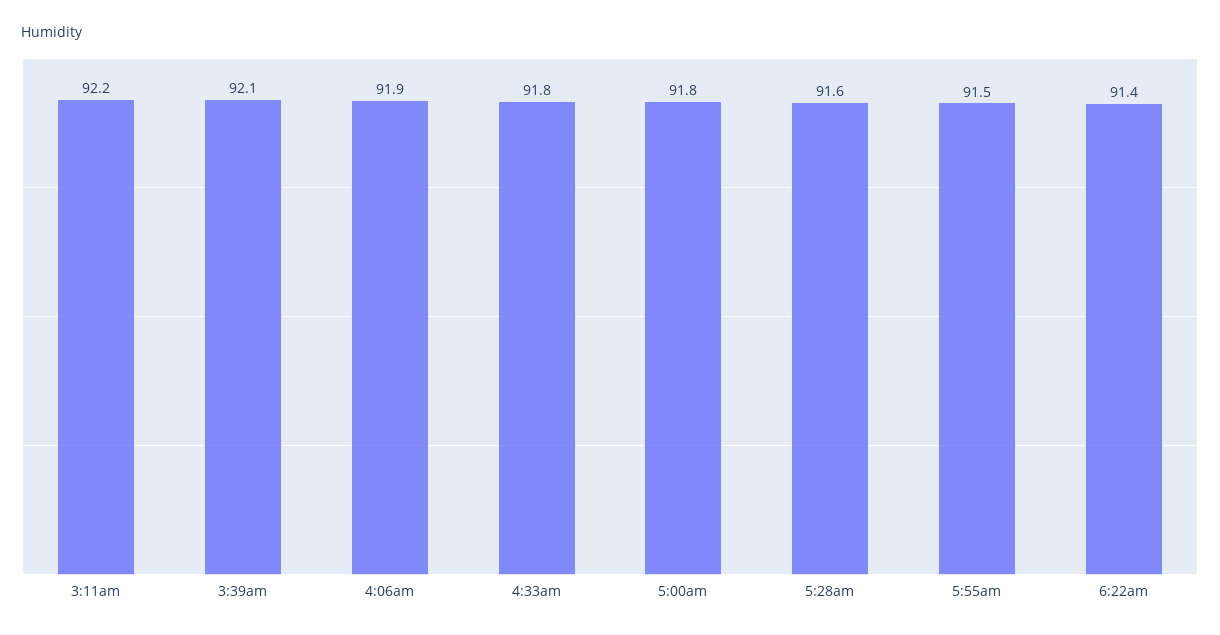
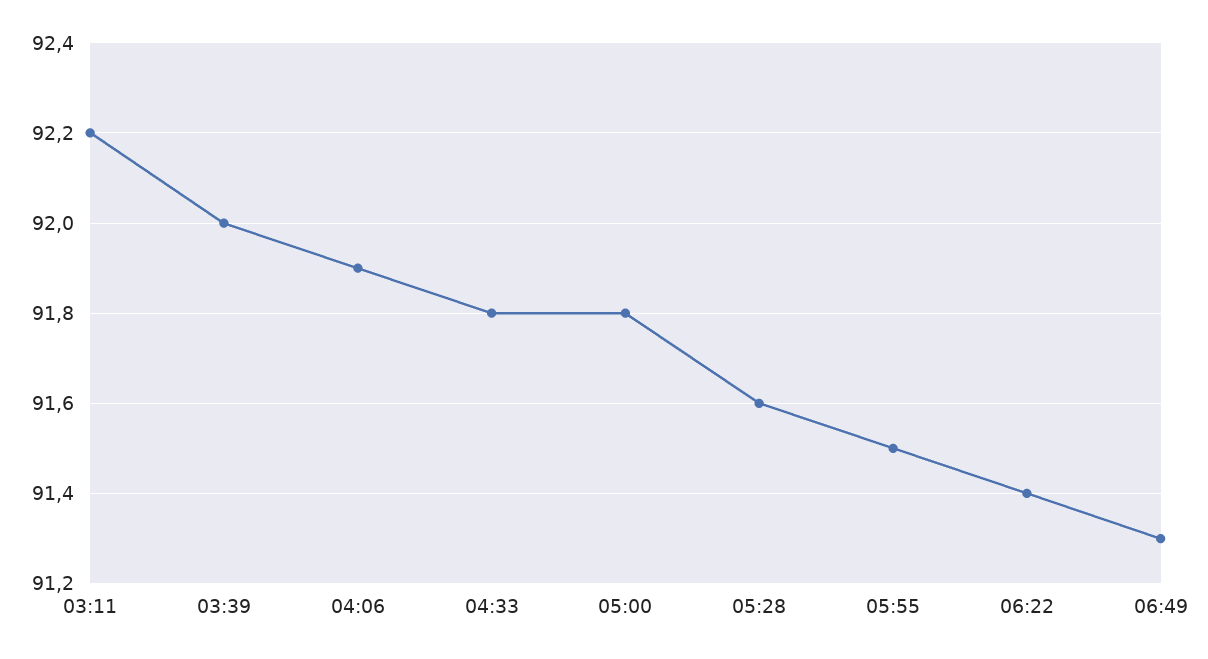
3:39am: 92.1 -> 92
06:49: none -> 91.3

